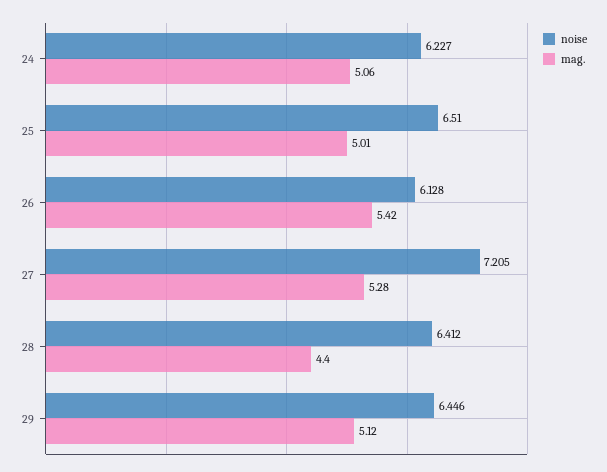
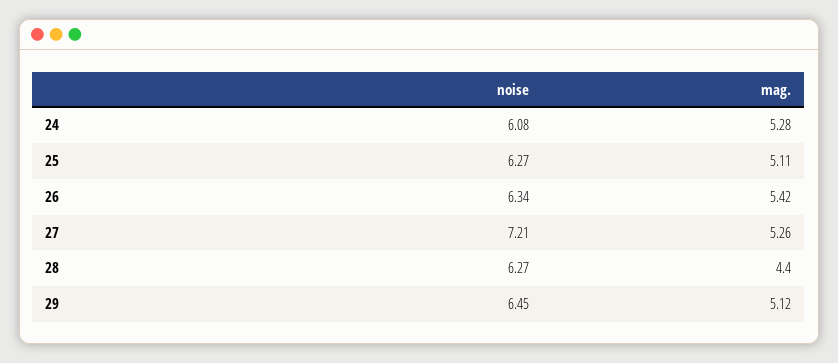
noise, 24: 6.227 -> 6.08
mag., 24: 5.06 -> 5.28
noise, 25: 6.51 -> 6.27
mag., 25: 5.01 -> 5.11
noise, 26: 6.128 -> 6.34
mag., 27: 5.28 -> 5.26
noise, 28: 6.412 -> 6.27

